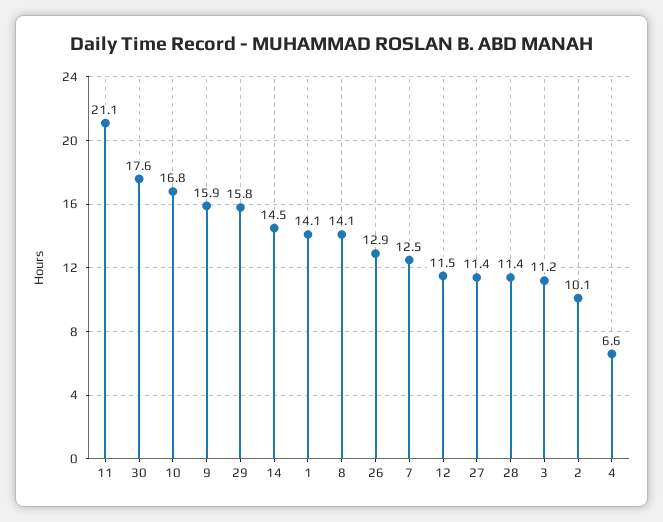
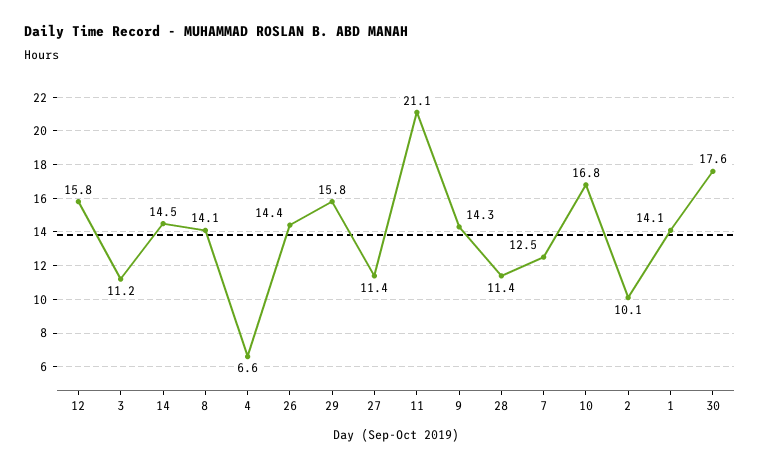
9: 15.9 -> 14.3
26: 12.9 -> 14.4
12: 11.5 -> 15.8

